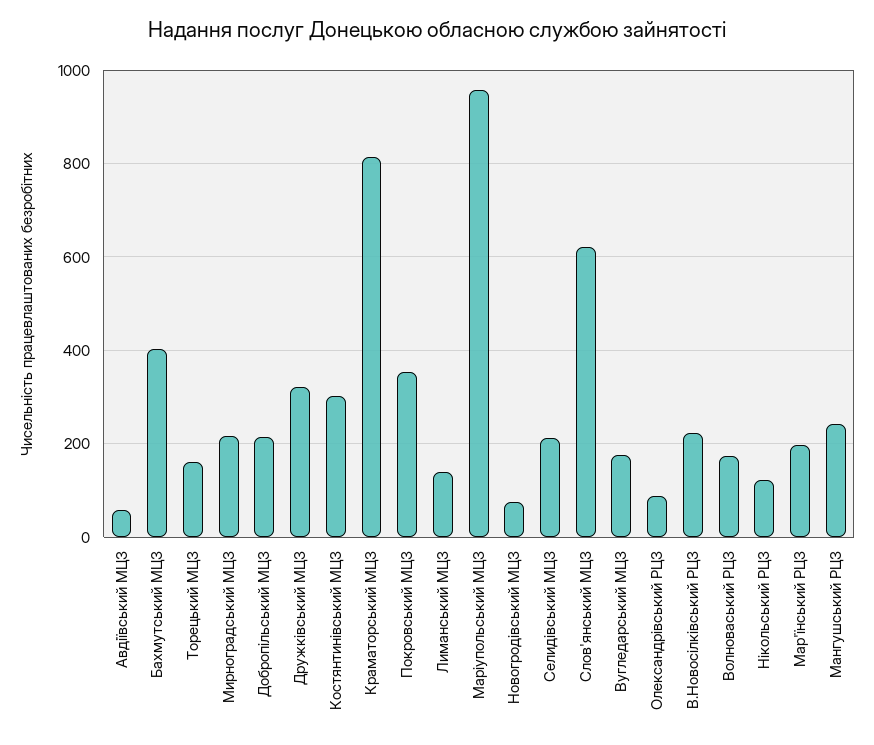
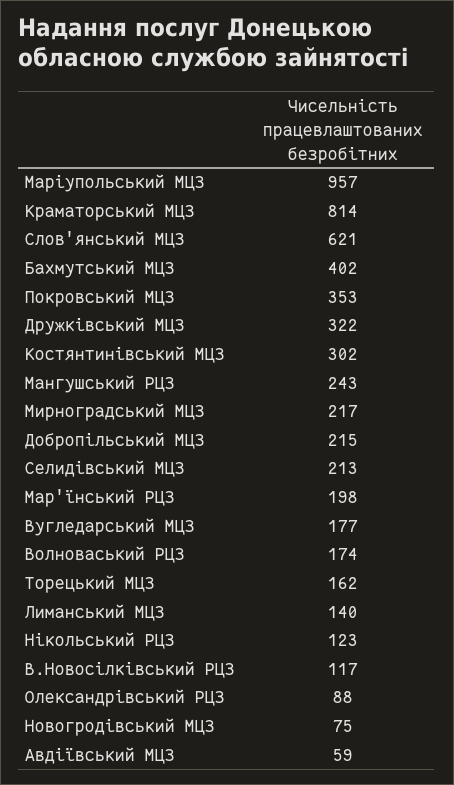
В.Новосілківський РЦЗ: 220 -> 117

